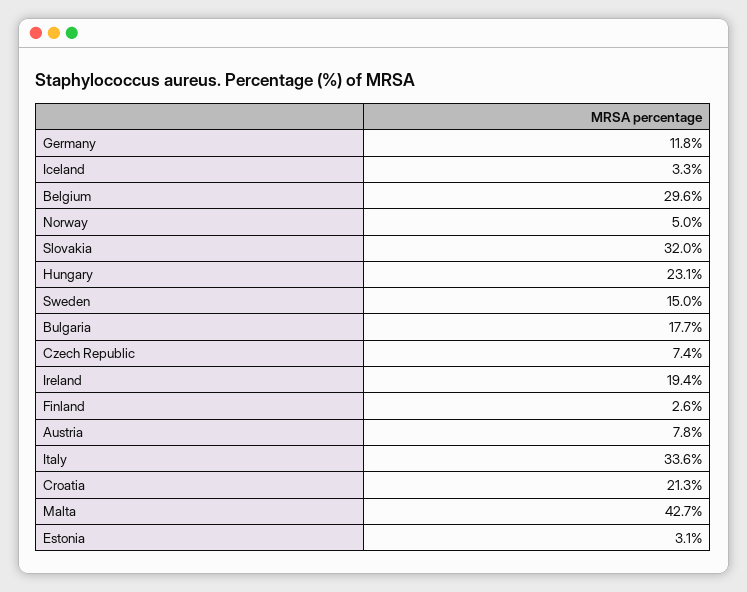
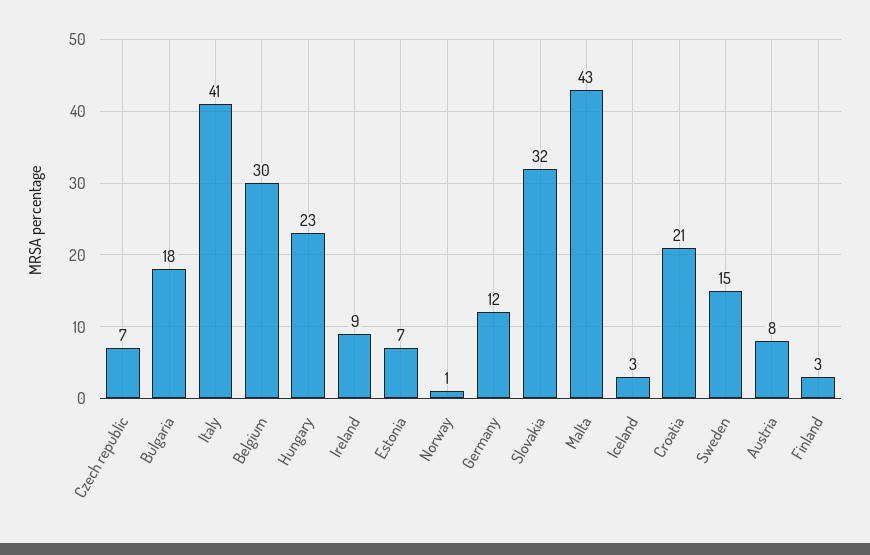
Norway: 5 -> 1
Ireland: 19.4 -> 9
Italy: 33.6 -> 41
Estonia: 3.1 -> 7

